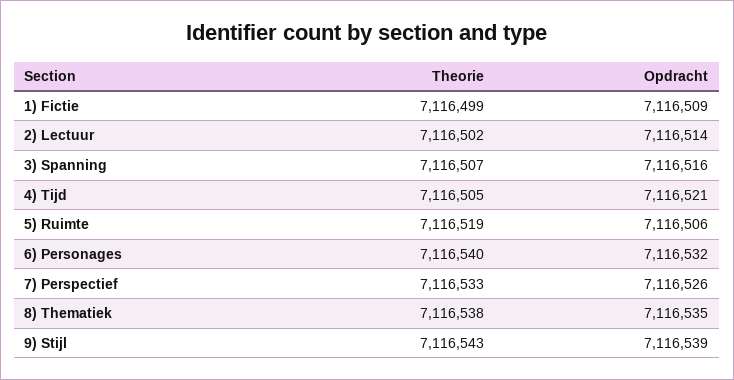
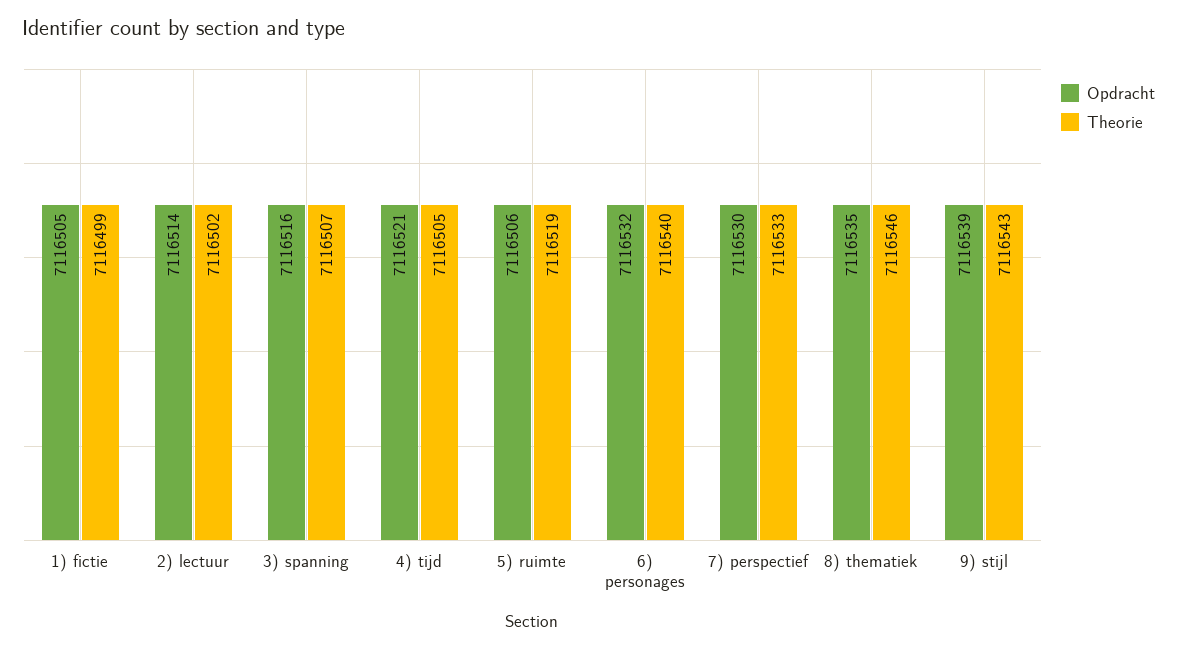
Opdracht, 1) Fictie: 7116509 -> 7116505
Opdracht, 7) Perspectief: 7116526 -> 7116530
Theorie, 8) Thematiek: 7116538 -> 7116546

